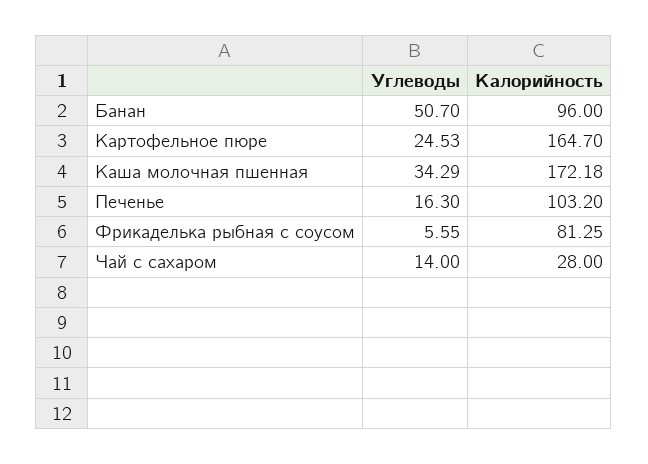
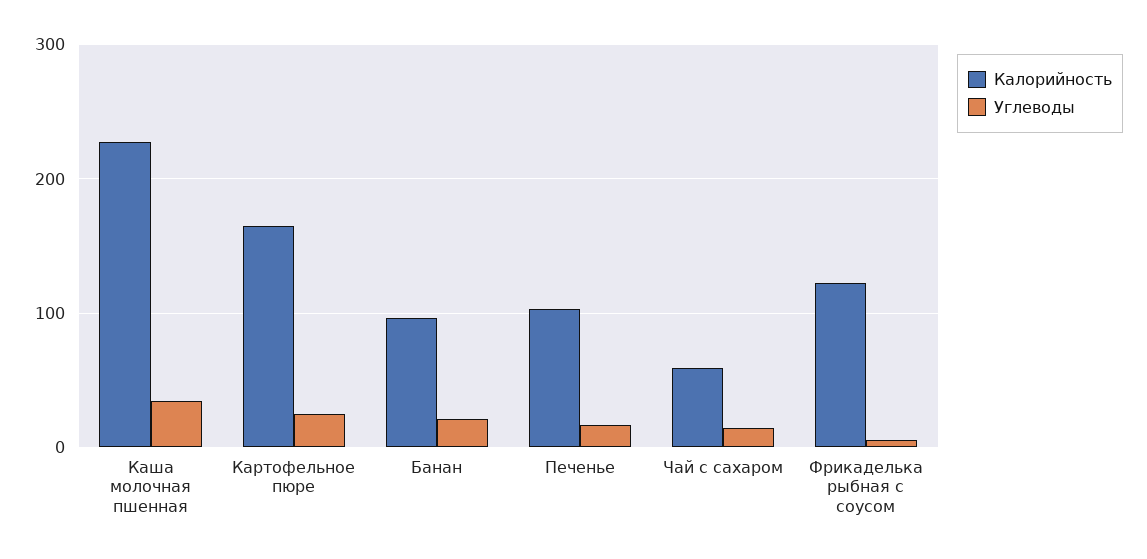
Углеводы, Банан: 50.7 -> 20
Калорийность, Каша молочная пшенная: 172.18 -> 230
Калорийность, Фрикаделька рыбная с соусом: 81.25 -> 120
Калорийность, Чай с сахаром: 28 -> 60

